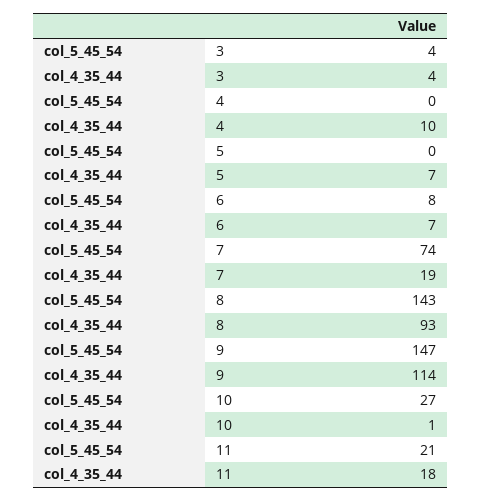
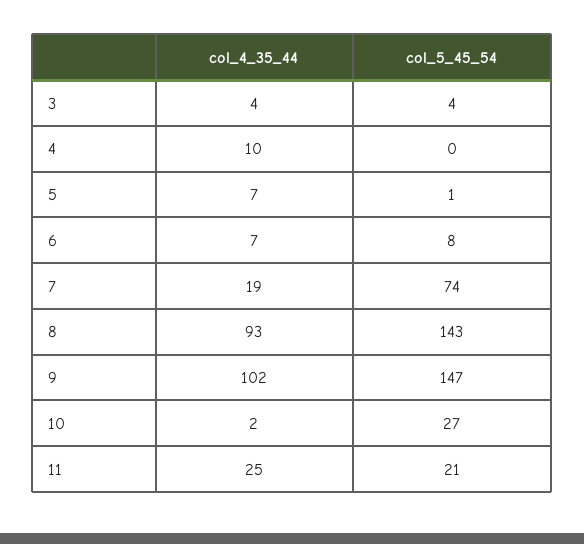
col_5_45_54, 5: 0 -> 1
col_4_35_44, 9: 114 -> 102
col_4_35_44, 10: 1 -> 2
col_4_35_44, 11: 18 -> 25

